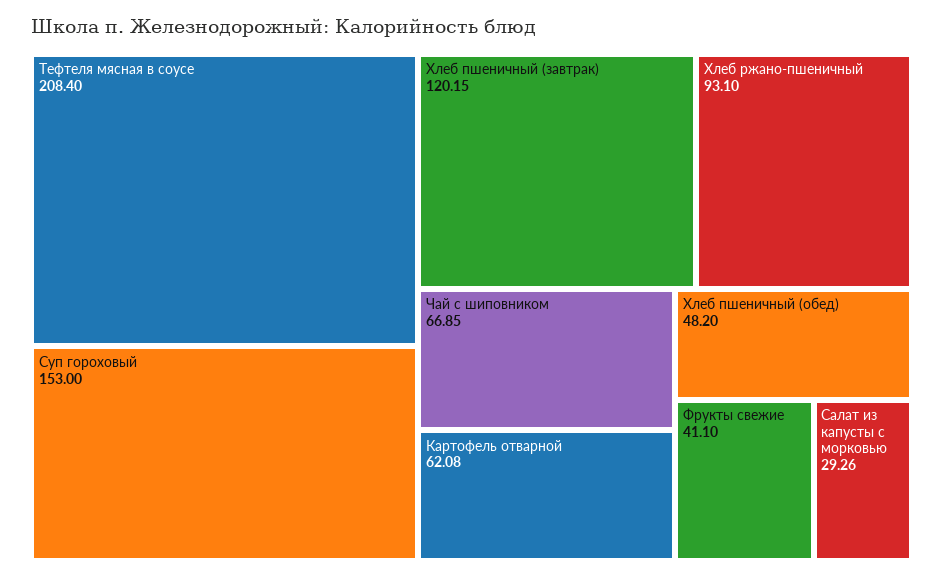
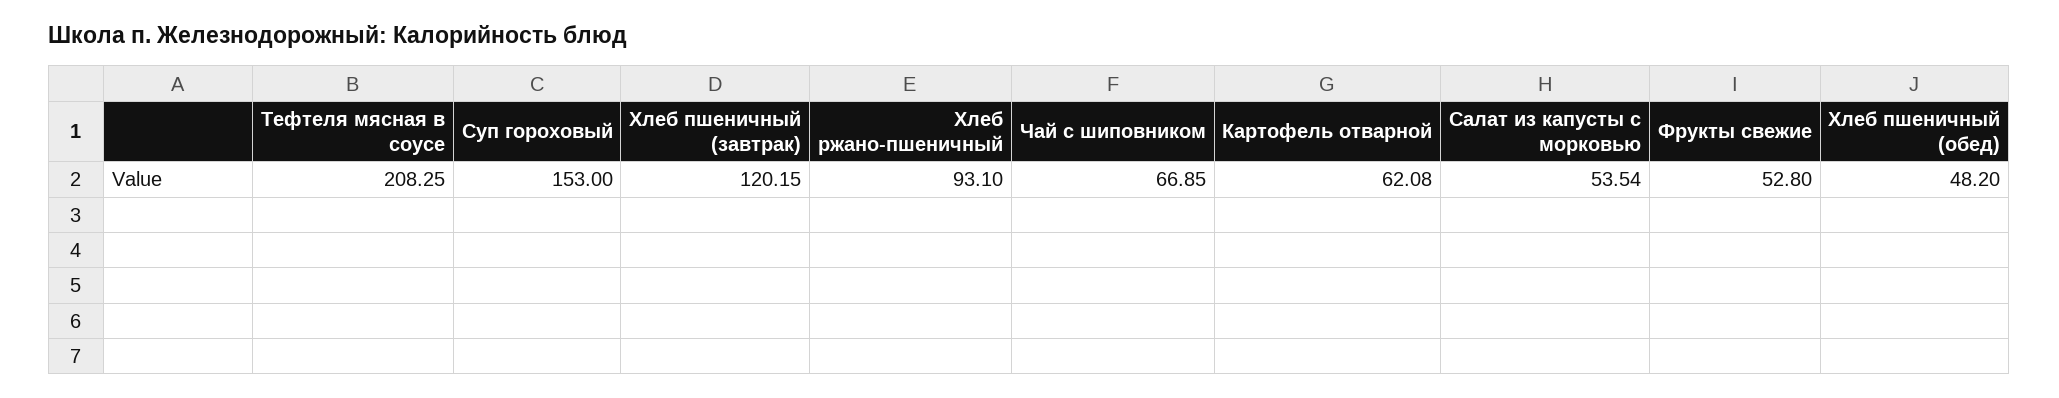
Тефтеля мясная в соусе: 208.4 -> 208.25
Фрукты свежие: 41.1 -> 52.8
Салат из капусты с морковью: 29.26 -> 53.54

